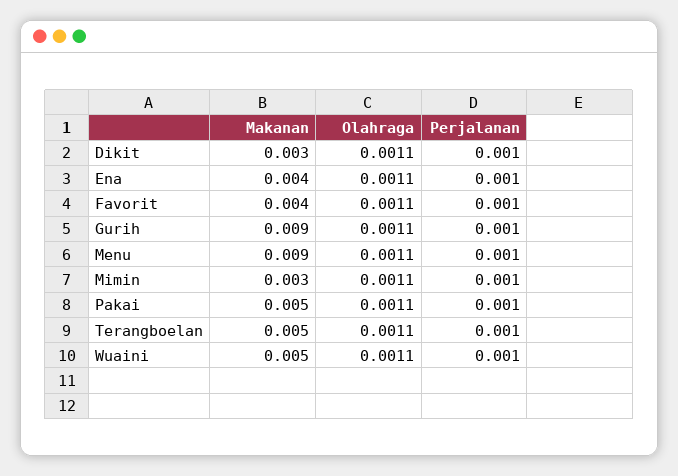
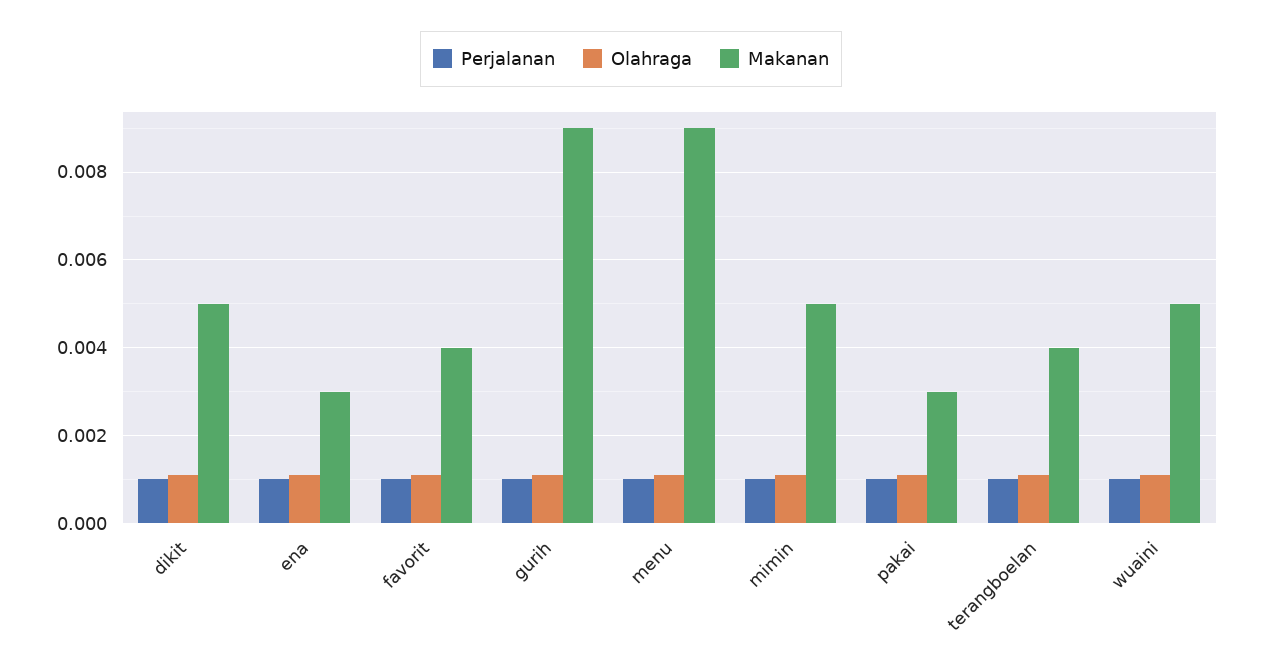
Makanan, Dikit: 0.003 -> 0.005
Makanan, Ena: 0.004 -> 0.003
Makanan, Mimin: 0.003 -> 0.005
Makanan, Pakai: 0.005 -> 0.003
Makanan, Terangboelan: 0.005 -> 0.004

